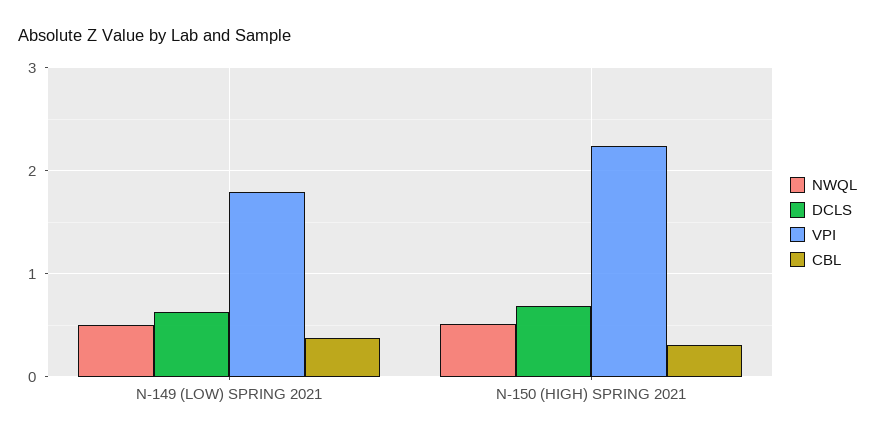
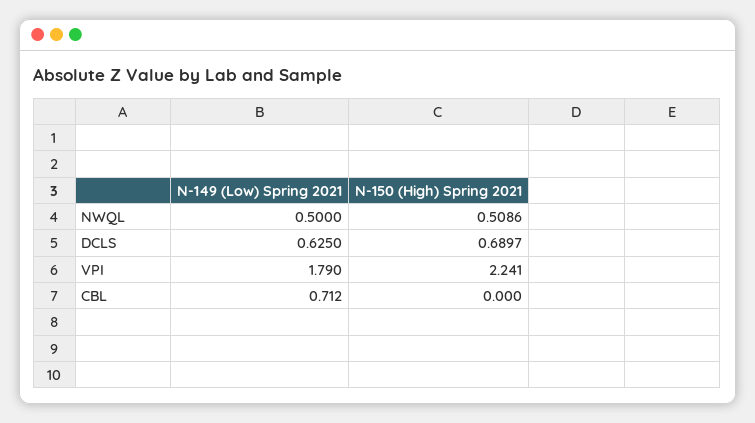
CBL, N-149 (LOW) SPRING 2021: 0.4 -> 0.712
CBL, N-150 (HIGH) SPRING 2021: 0.3 -> 0

